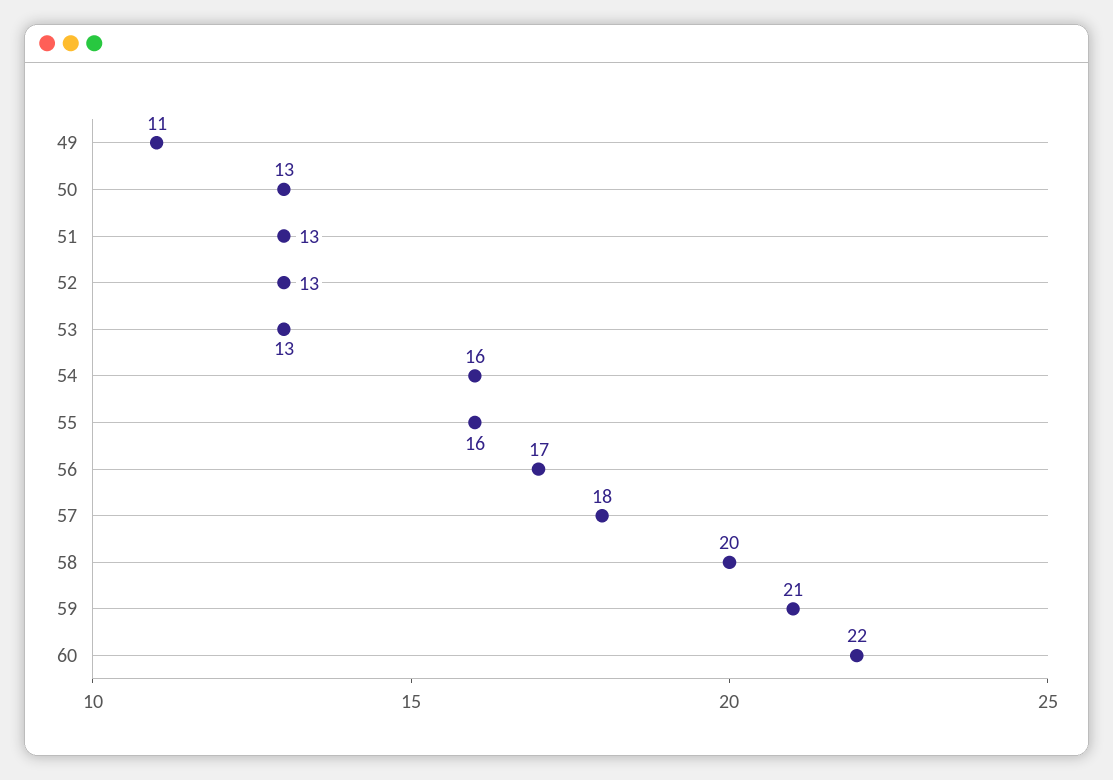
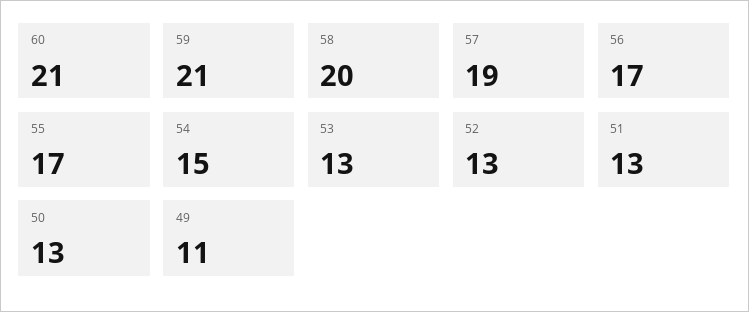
54: 16 -> 15
55: 16 -> 17
57: 18 -> 19
60: 22 -> 21

